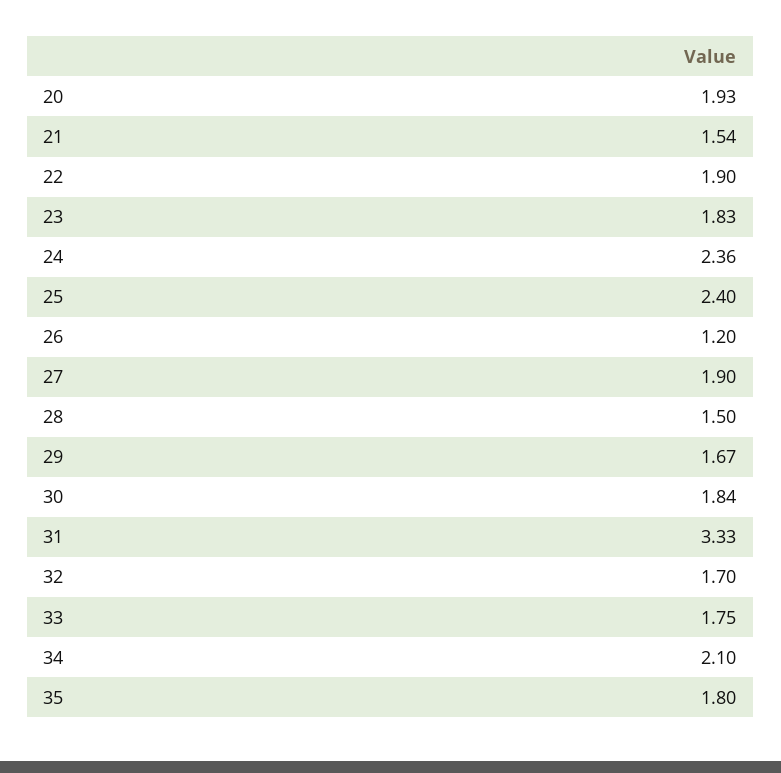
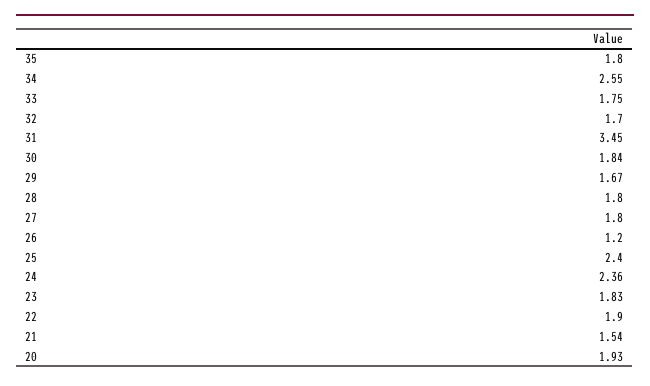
27: 1.9 -> 1.8
28: 1.5 -> 1.8
31: 3.33 -> 3.45
34: 2.1 -> 2.55

